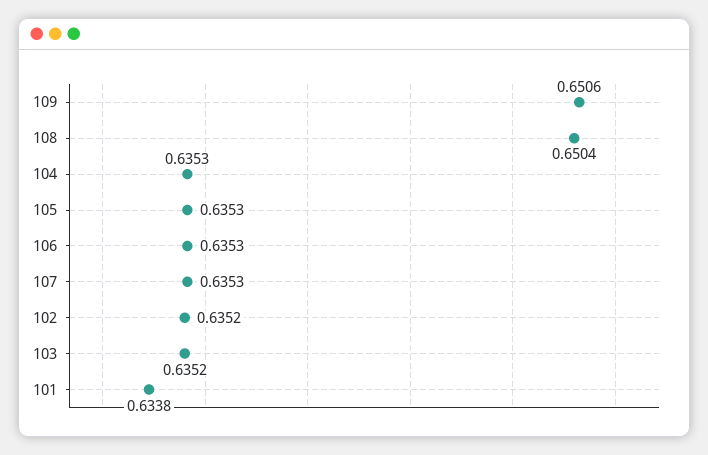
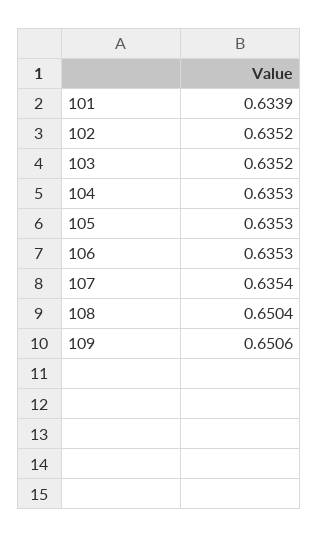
107: 0.6353 -> 0.6354
101: 0.6338 -> 0.6339

